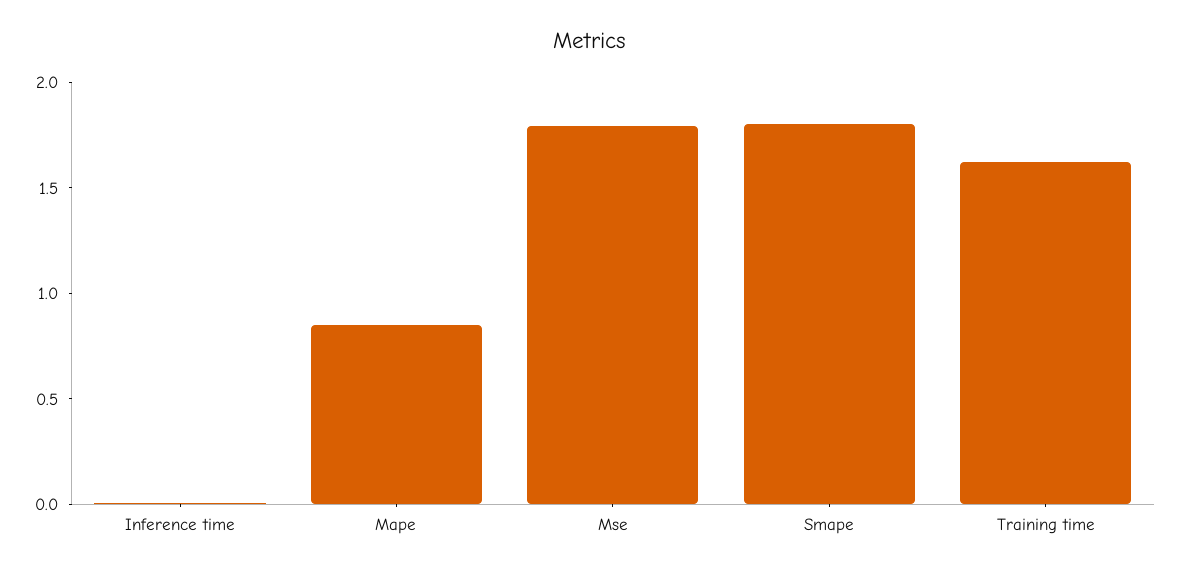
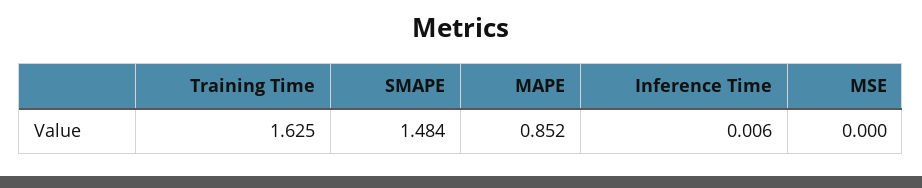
Mse: 1.8 -> 0
Smape: 1.8 -> 1.484

